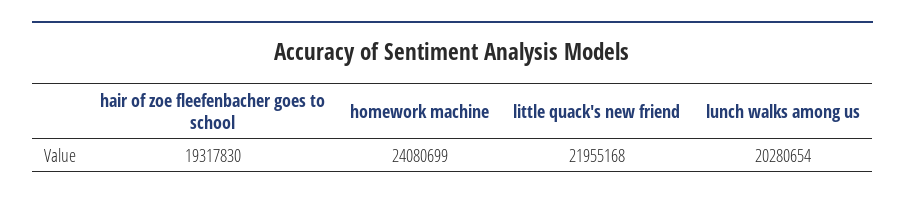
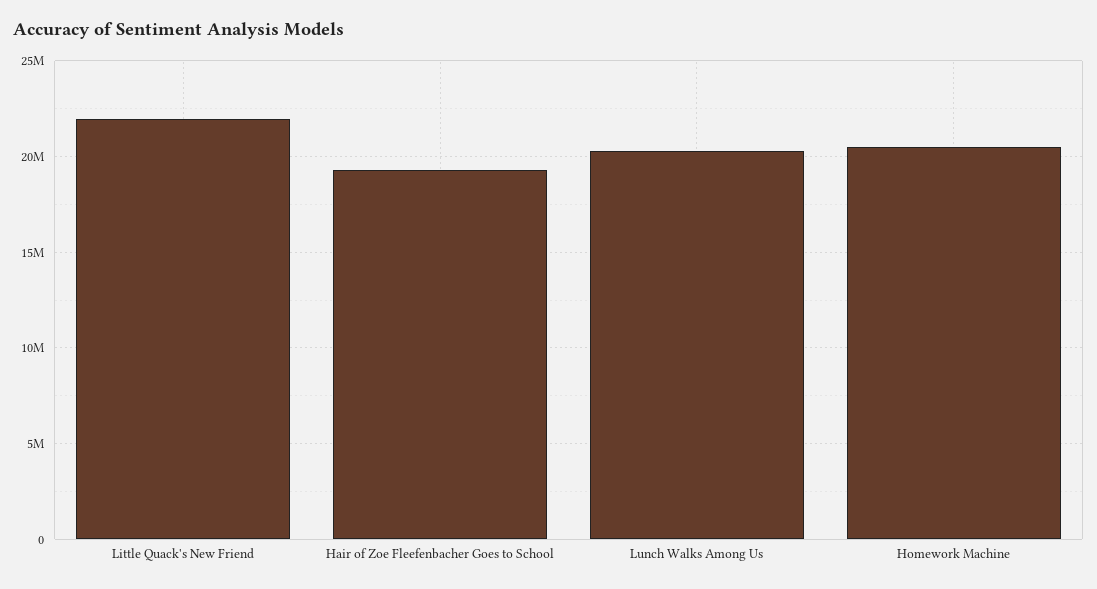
homework machine: 24080699 -> 20500000

